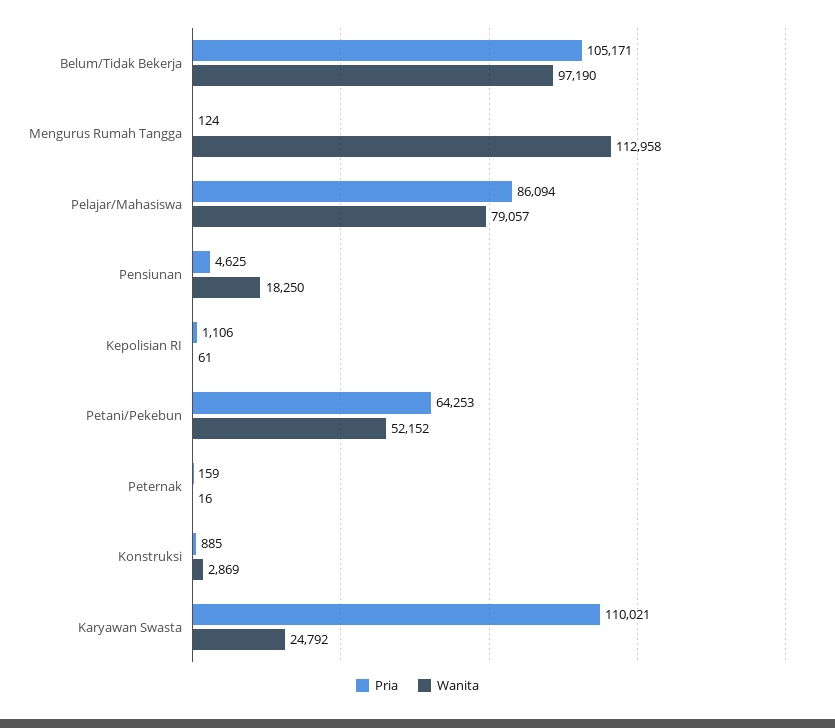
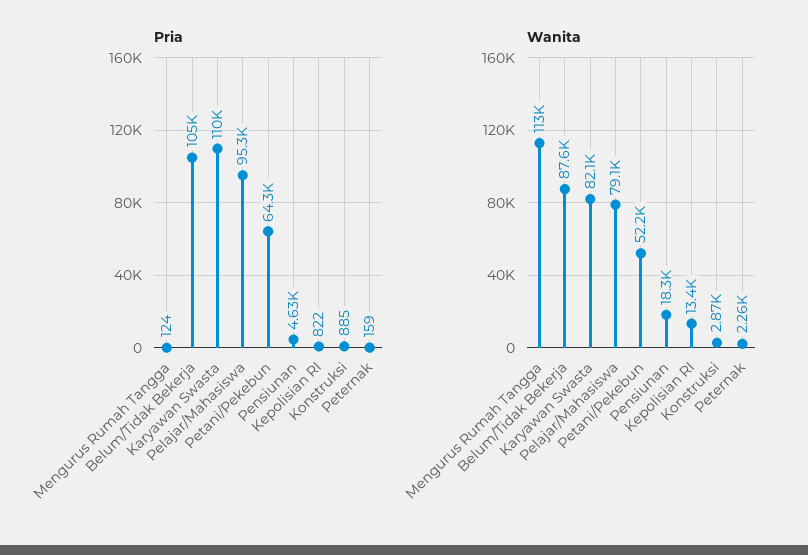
Wanita, Belum/Tidak Bekerja: 97190 -> 87600
Pria, Pelajar/Mahasiswa: 86094 -> 95300
Pria, Kepolisian RI: 1106 -> 822
Wanita, Kepolisian RI: 61 -> 13400
Wanita, Peternak: 16 -> 2260
Wanita, Karyawan Swasta: 24792 -> 82100

